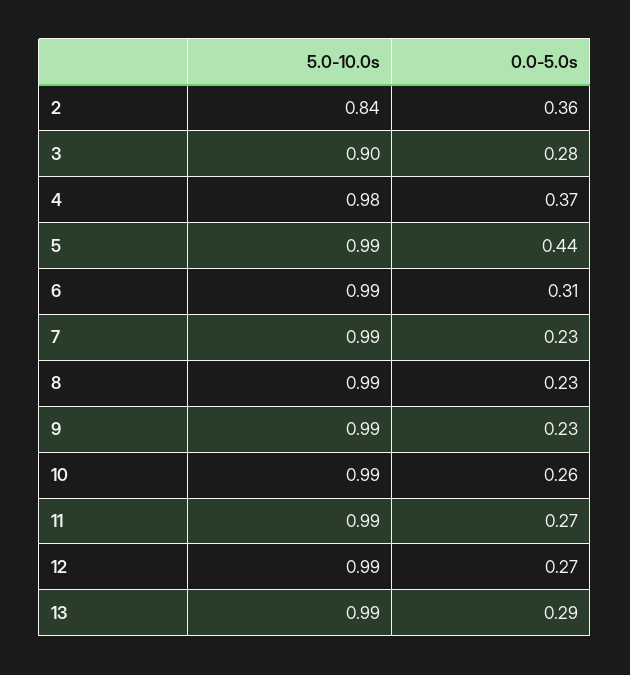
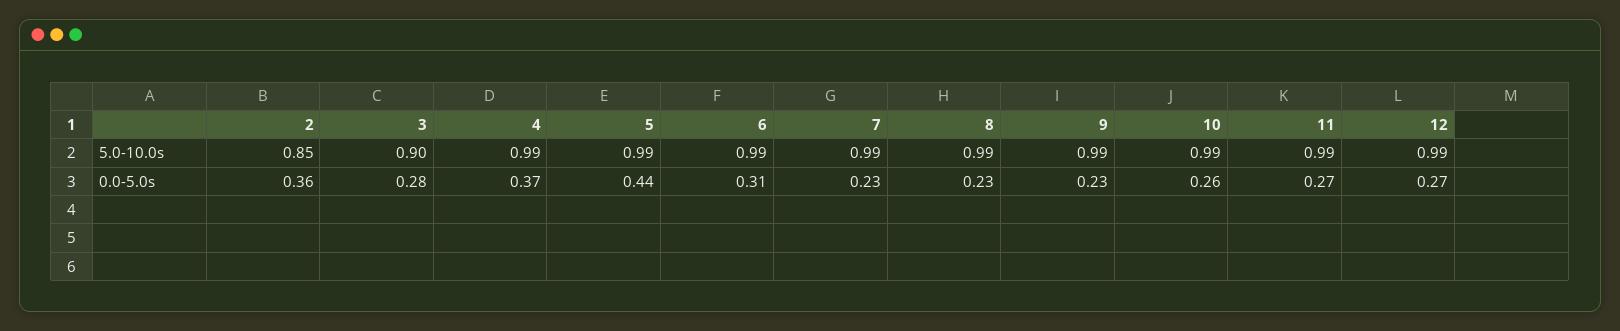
5.0-10.0s, 2: 0.84 -> 0.85
5.0-10.0s, 4: 0.98 -> 0.99
5.0-10.0s, 13: 0.99 -> none
0.0-5.0s, 13: 0.29 -> none

